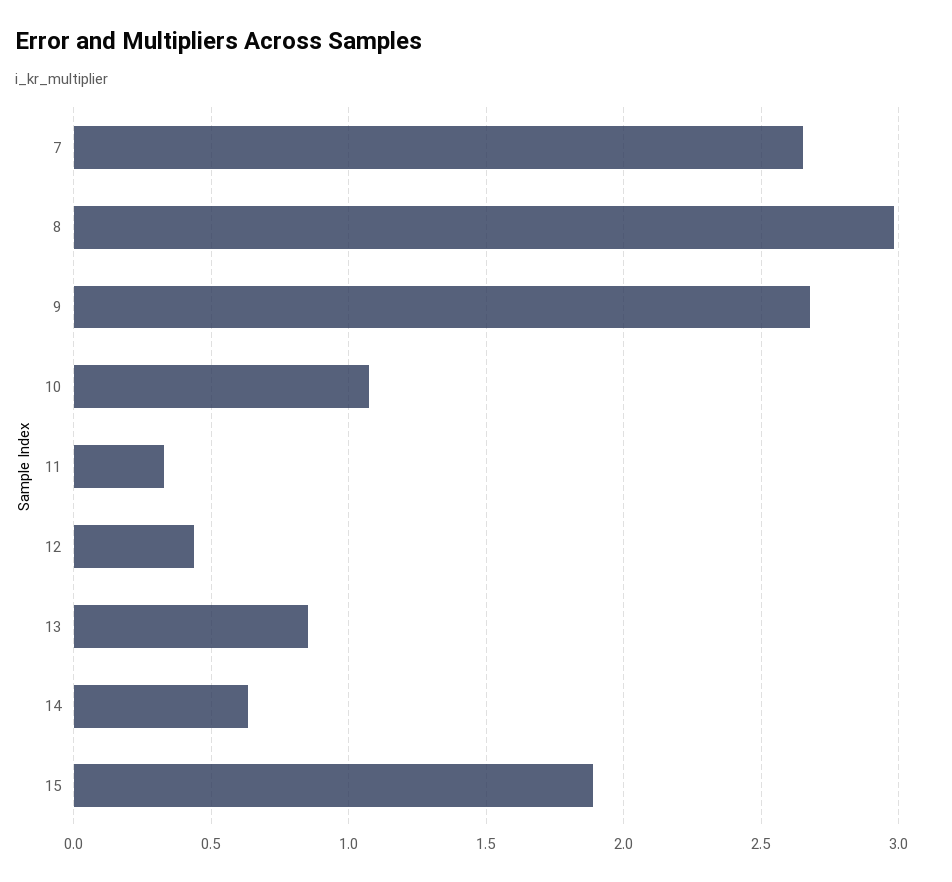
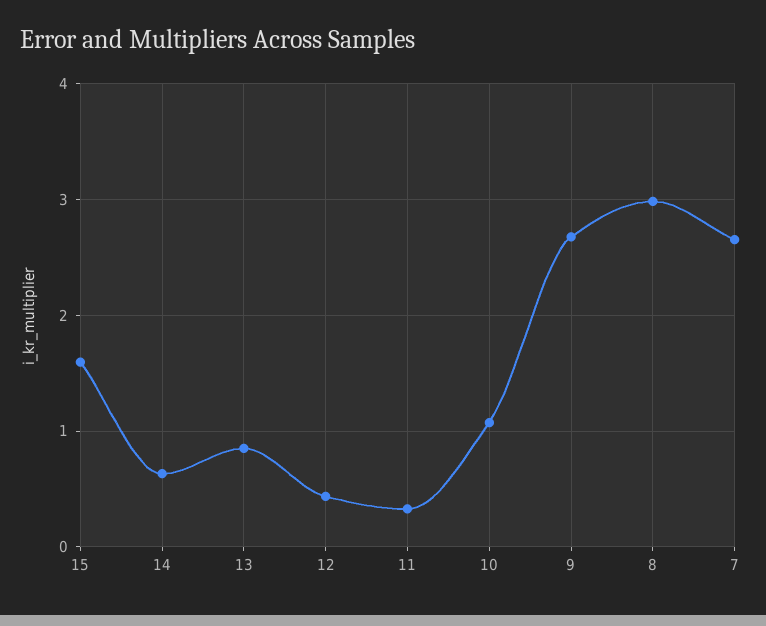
15: 1.9 -> 1.6

